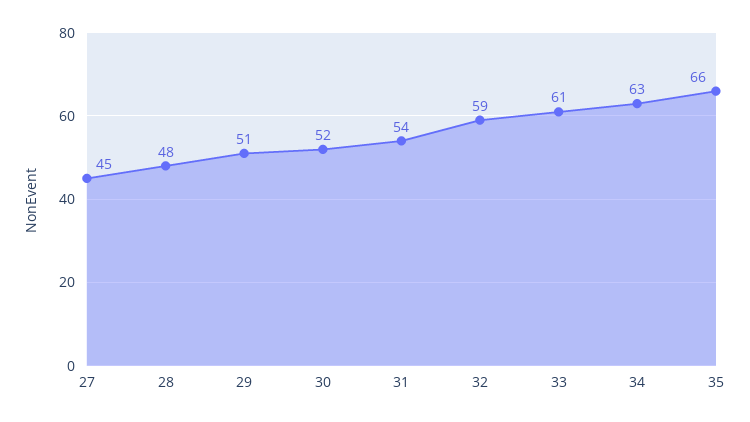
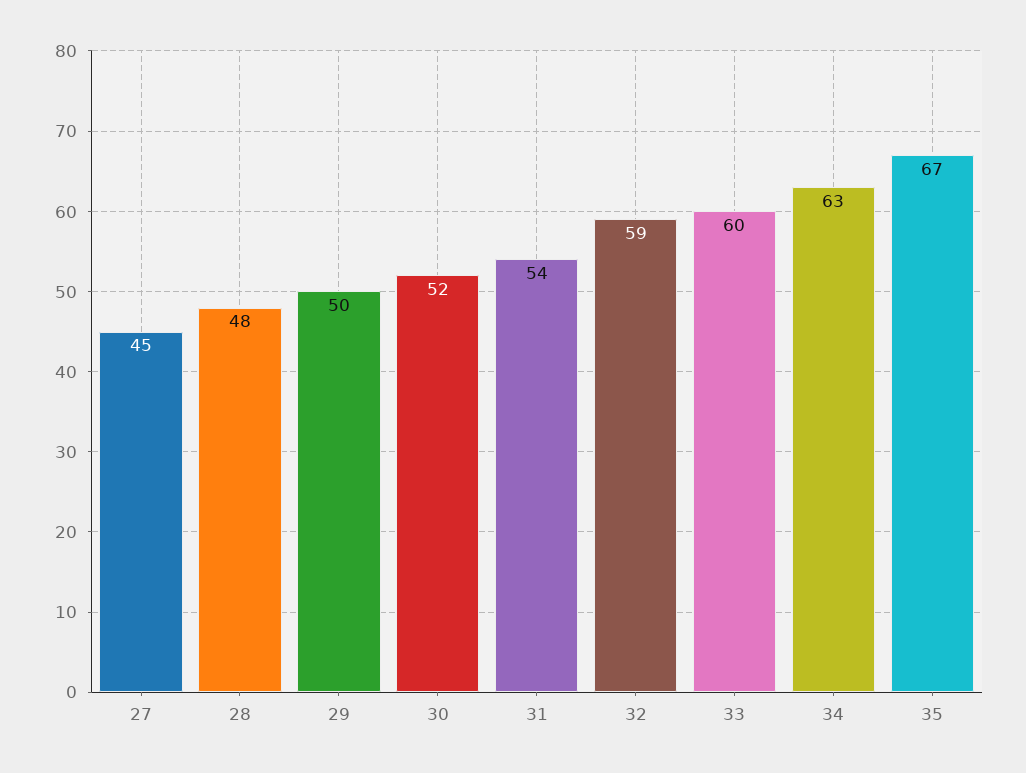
29: 51 -> 50
33: 61 -> 60
35: 66 -> 67

